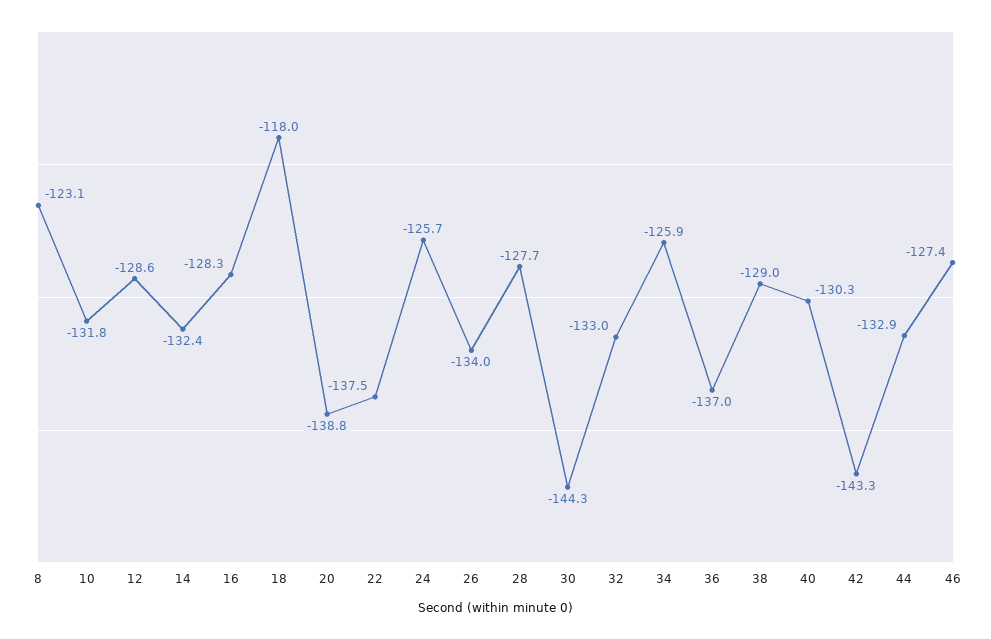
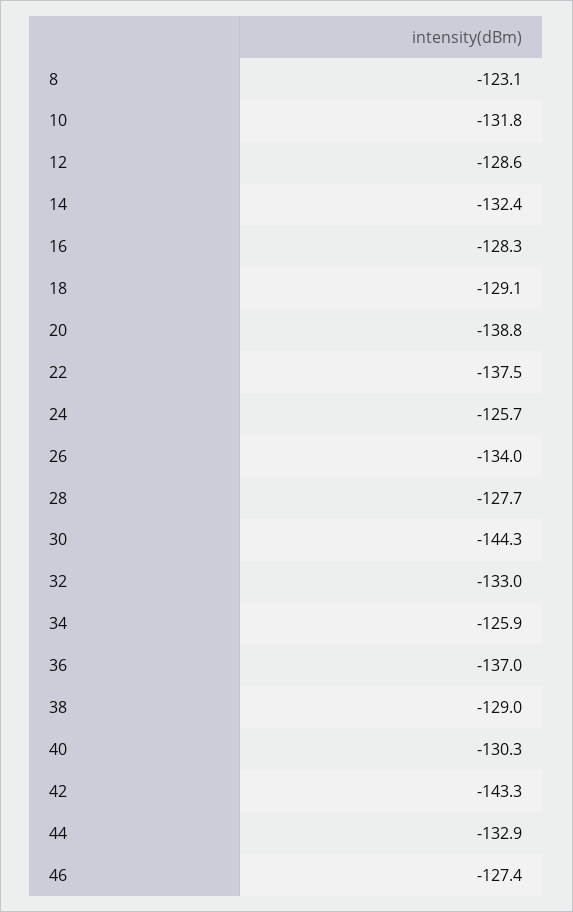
18: -118 -> -129.1

